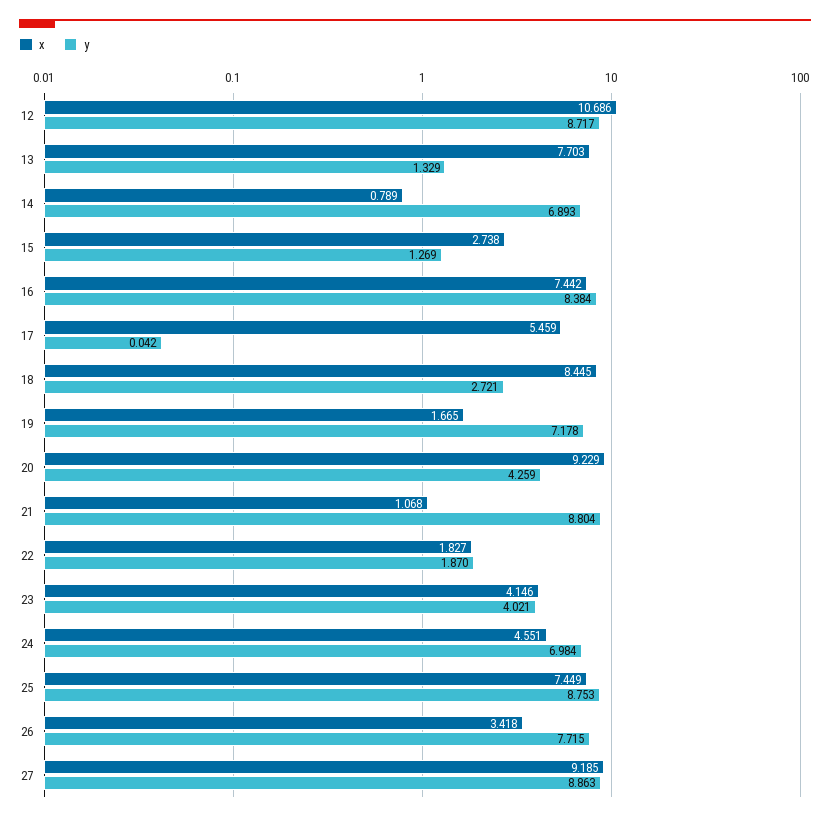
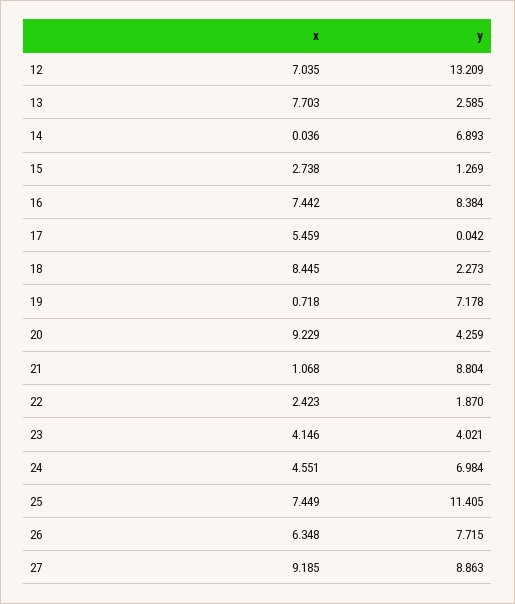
x, 12: 10.686 -> 7.035
y, 12: 8.717 -> 13.209
y, 13: 1.329 -> 2.585
x, 14: 0.789 -> 0.036
y, 18: 2.721 -> 2.273
x, 19: 1.665 -> 0.718
x, 22: 1.827 -> 2.423
y, 25: 8.753 -> 11.405
x, 26: 3.418 -> 6.348

